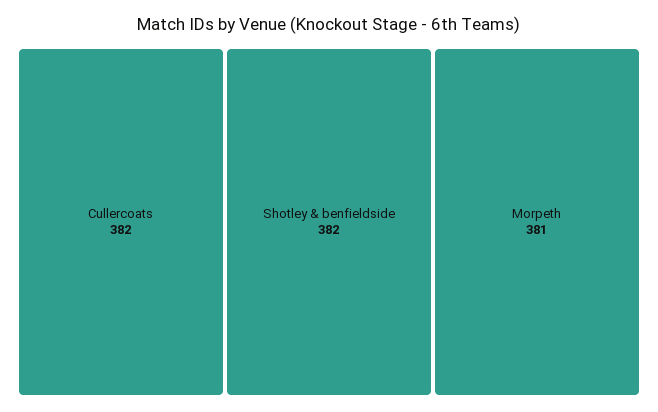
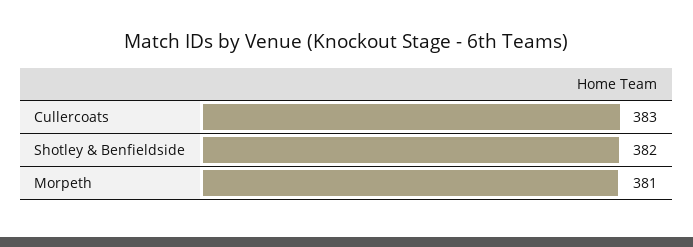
Cullercoats: 382 -> 383

